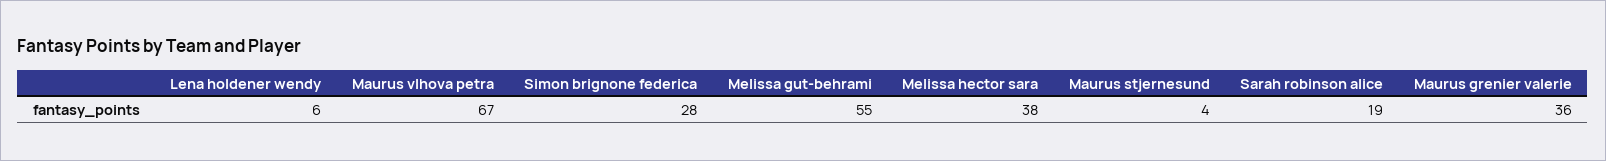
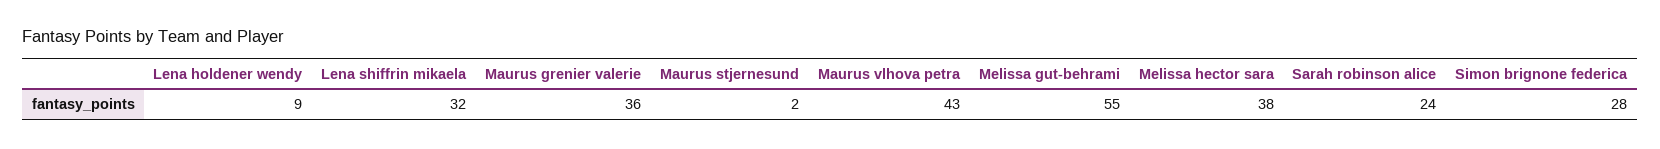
Lena holdener wendy: 6 -> 9
Maurus vlhova petra: 67 -> 43
Maurus stjernesund: 4 -> 2
Sarah robinson alice: 19 -> 24
Lena shiffrin mikaela: none -> 32

